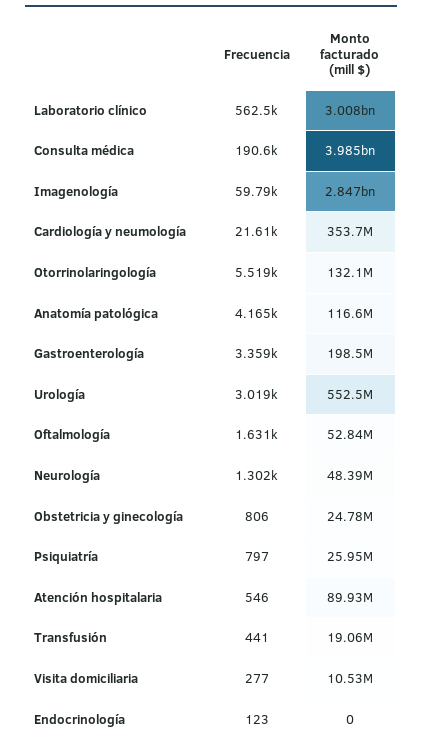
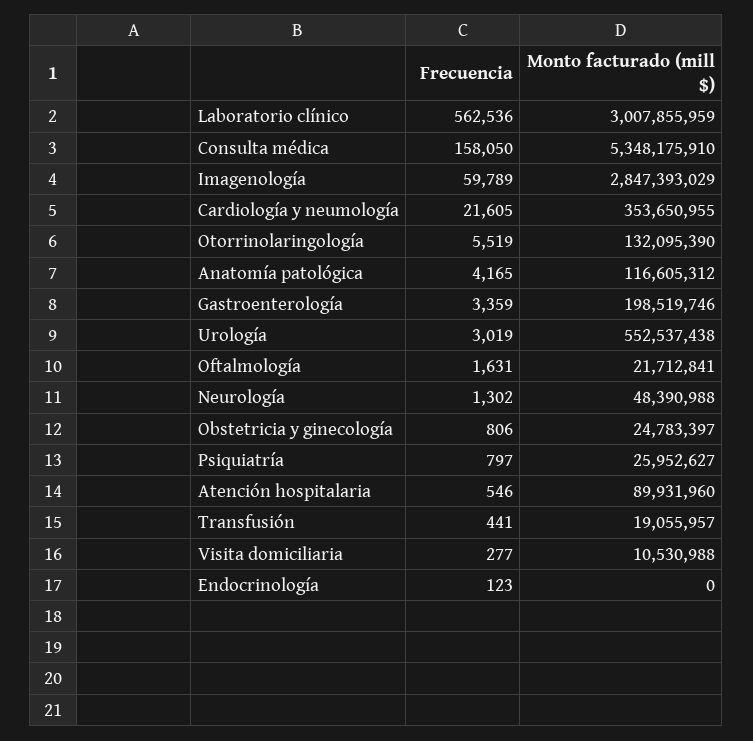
Frecuencia, Consulta médica: 190600 -> 158050
Monto facturado (mill $), Consulta médica: 3985000000 -> 5348175910
Monto facturado (mill $), Oftalmología: 52840000 -> 21712841

